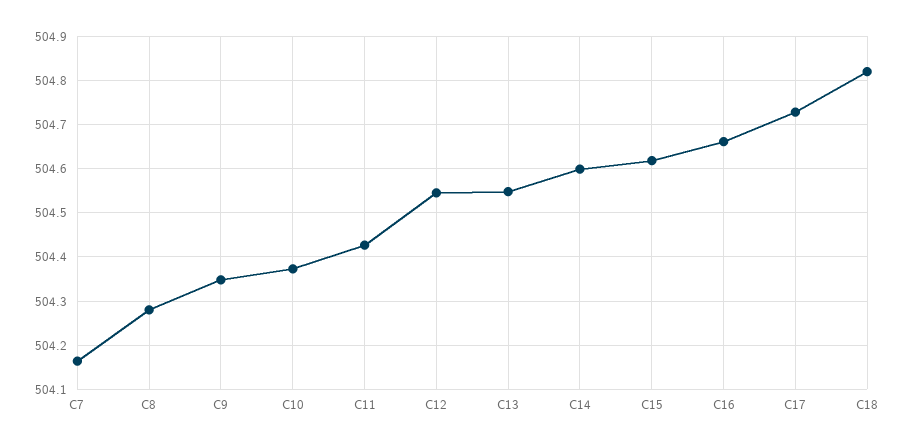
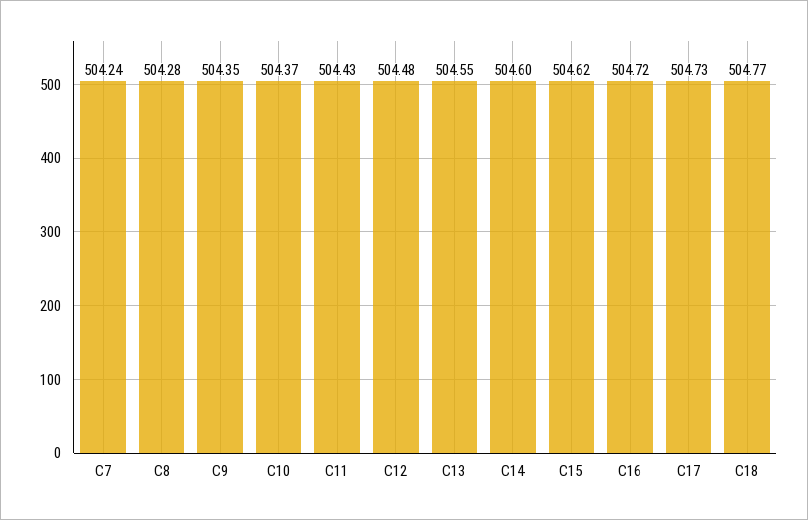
C7: 504.16 -> 504.24
C12: 504.54 -> 504.48
C16: 504.66 -> 504.72
C18: 504.82 -> 504.77

